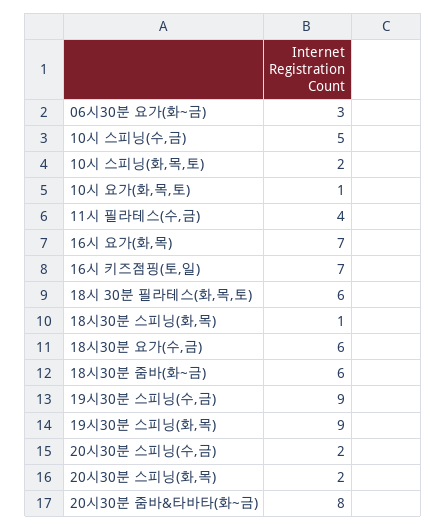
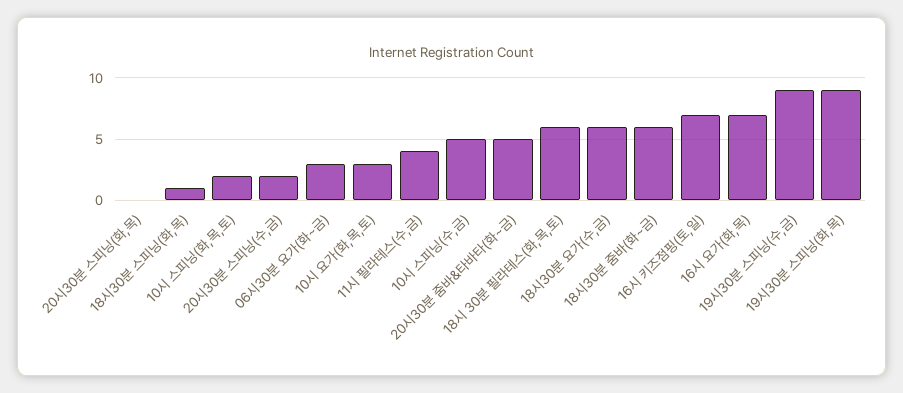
10시 요가(화,목,토): 1 -> 3
20시30분 스피닝(화,목): 2 -> 0
20시30분 줌바&타바타(화~금): 8 -> 5

